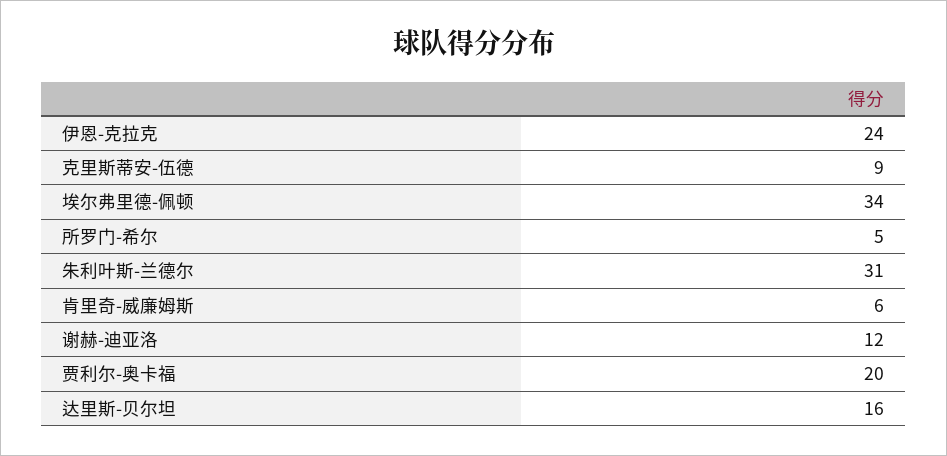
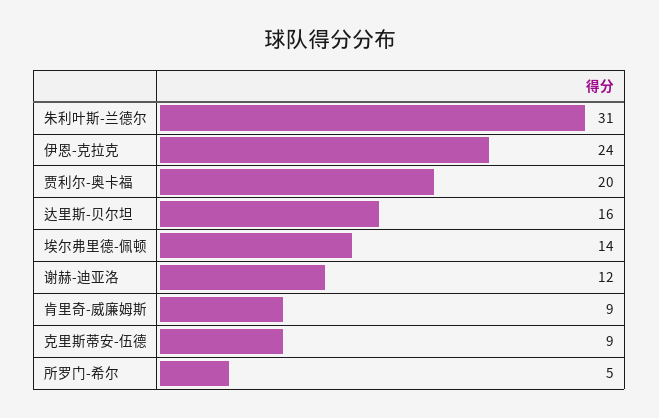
埃尔弗里德-佩顿: 34 -> 14
肯里奇-威廉姆斯: 6 -> 9

